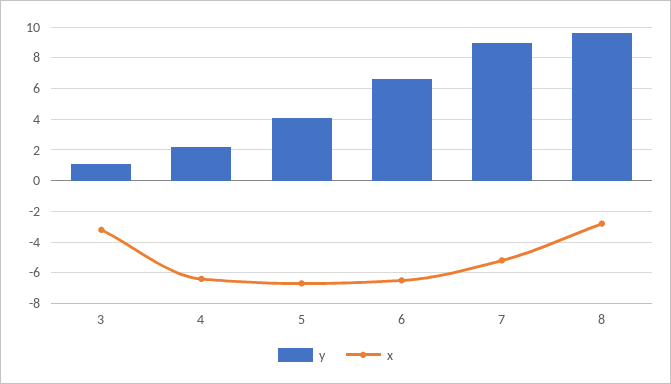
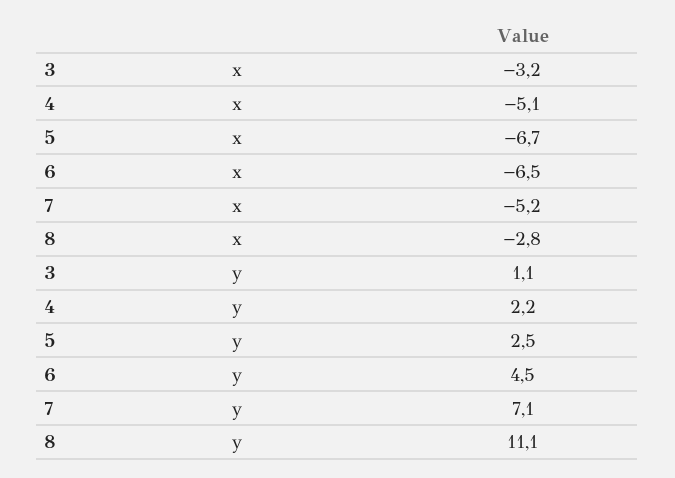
x, 4: -6.5 -> -5.1
y, 5: 4 -> 2.5
y, 6: 6.5 -> 4.5
y, 7: 9 -> 7.1
y, 8: 9.5 -> 11.1

